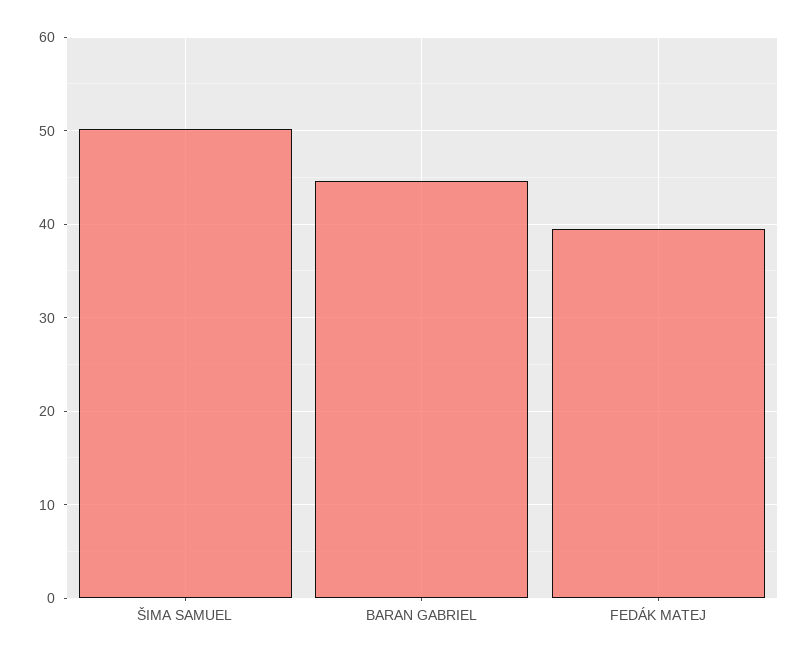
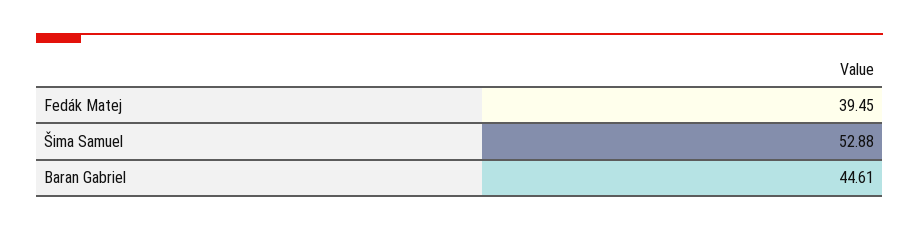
ŠIMA SAMUEL: 50 -> 52.88

